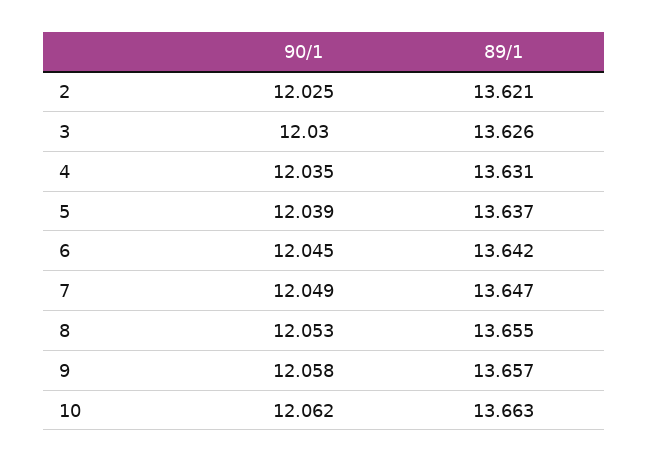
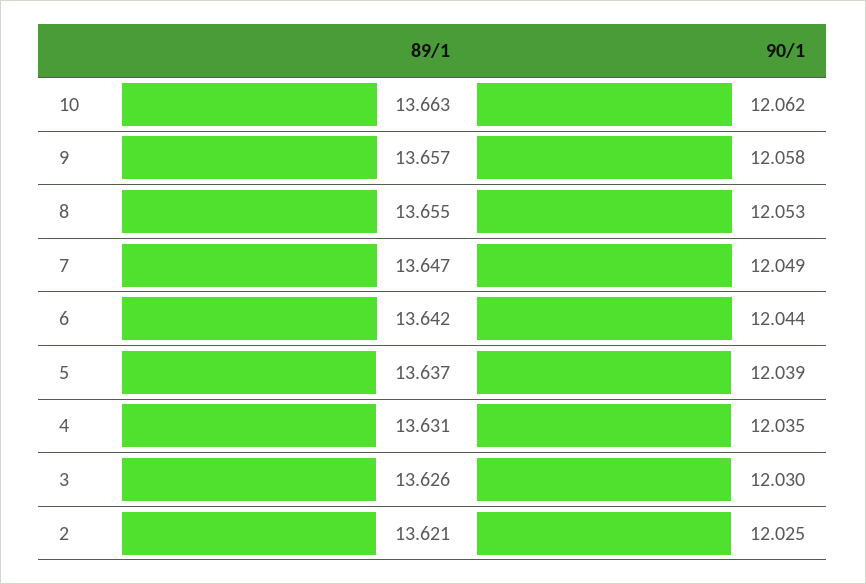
90/1, 6: 12.045 -> 12.044

